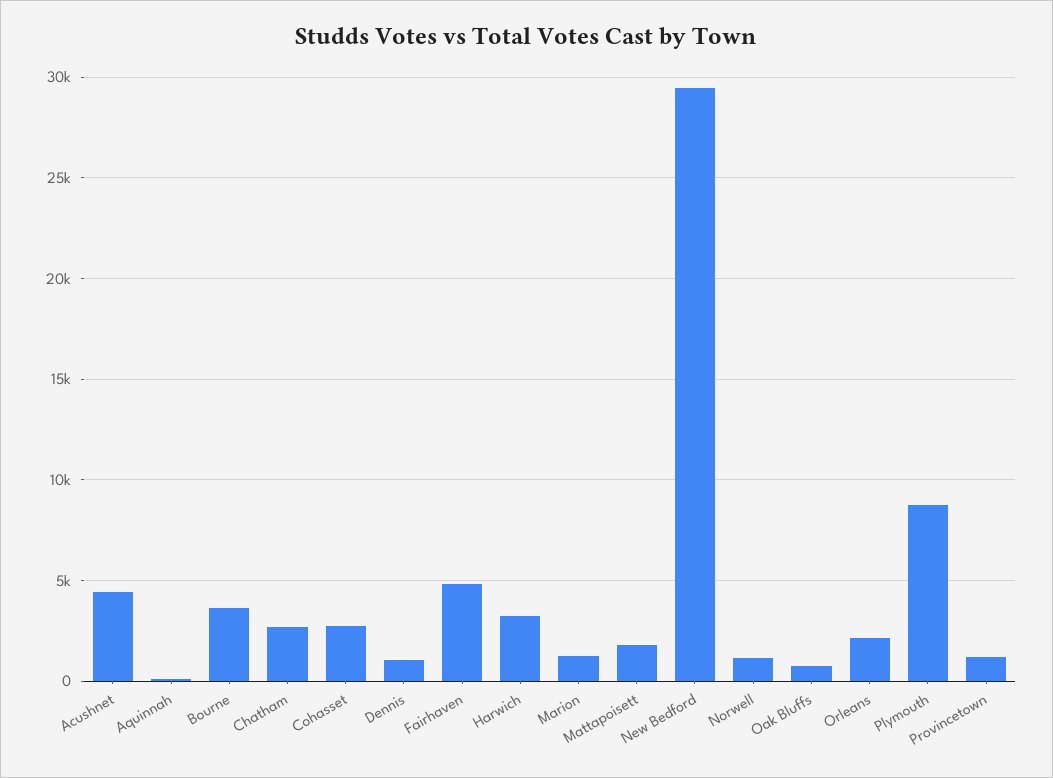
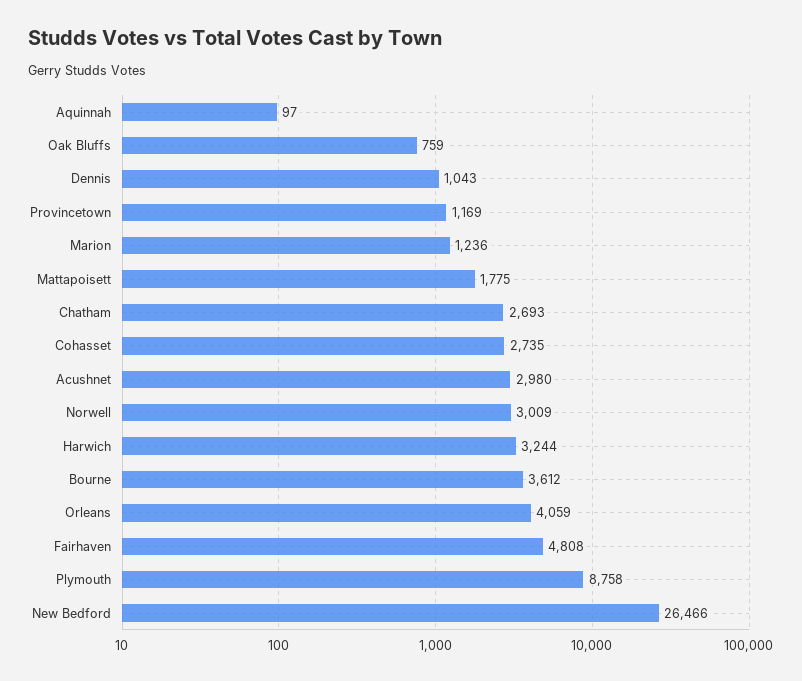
Acushnet: 4500 -> 2980
New Bedford: 29500 -> 26466
Norwell: 1000 -> 3009
Orleans: 2000 -> 4059

